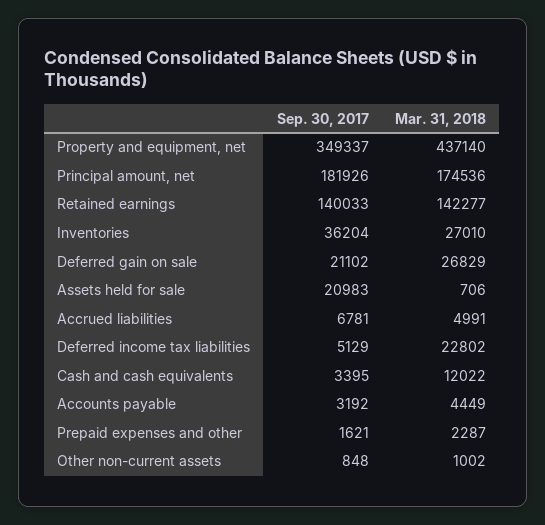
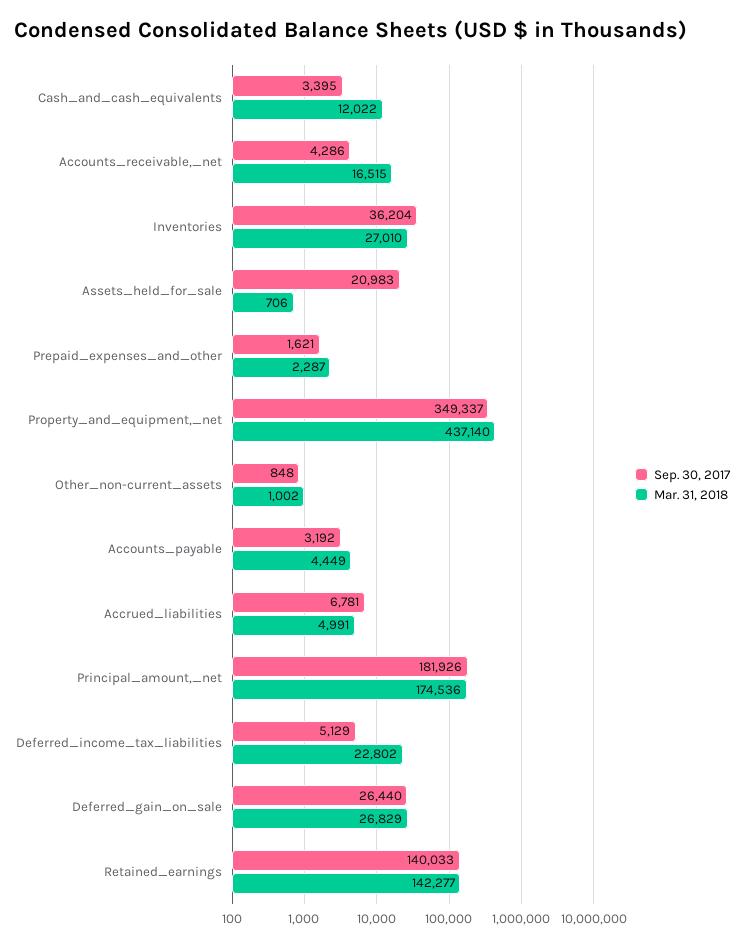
Sep. 30, 2017, Deferred gain on sale: 21102 -> 26440
Sep. 30, 2017, Accounts_receivable,_net: none -> 4286
Mar. 31, 2018, Accounts_receivable,_net: none -> 16515

